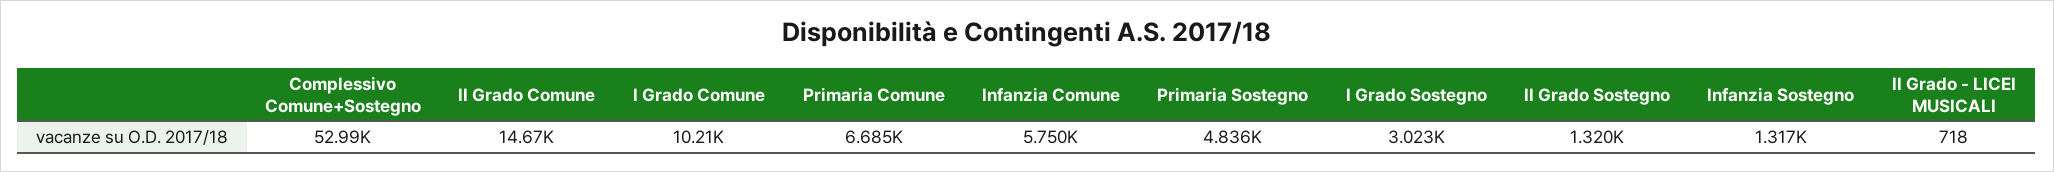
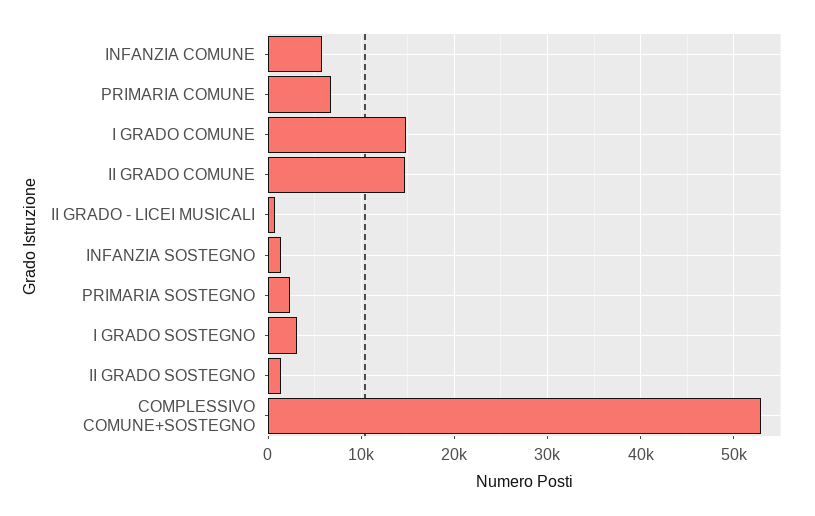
I Grado Comune: 10210 -> 15000
Primaria Sostegno: 4836 -> 2000

